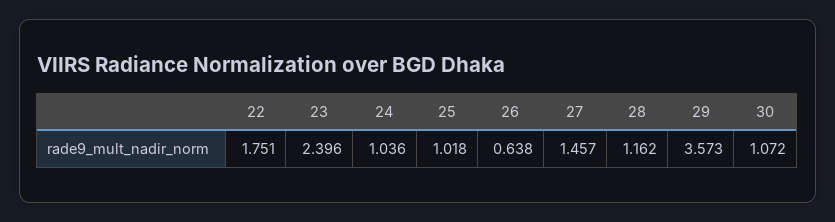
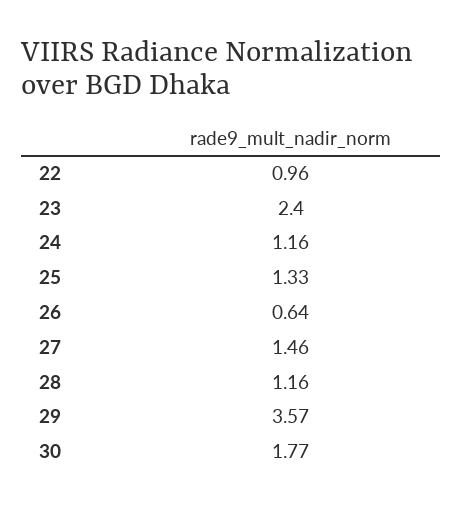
22: 1.751 -> 0.96
24: 1.036 -> 1.16
25: 1.018 -> 1.33
30: 1.072 -> 1.77

